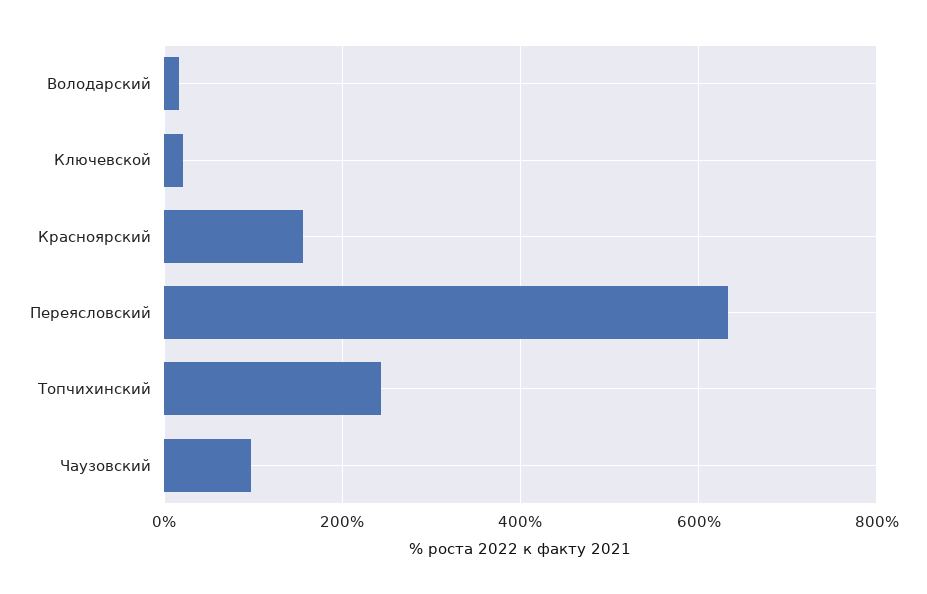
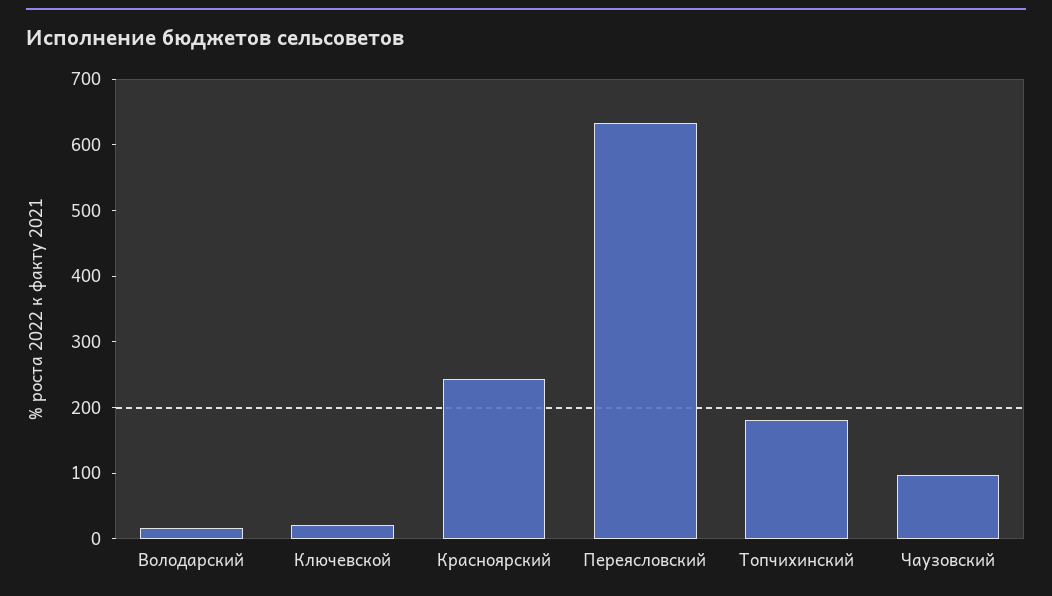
Красноярский: 160 -> 240
Топчихинский: 240 -> 180

